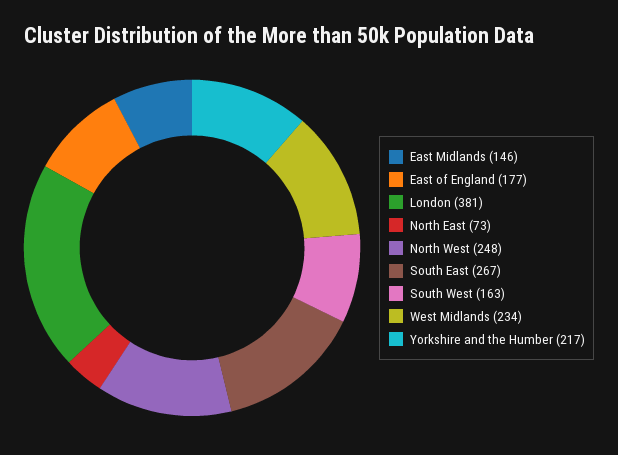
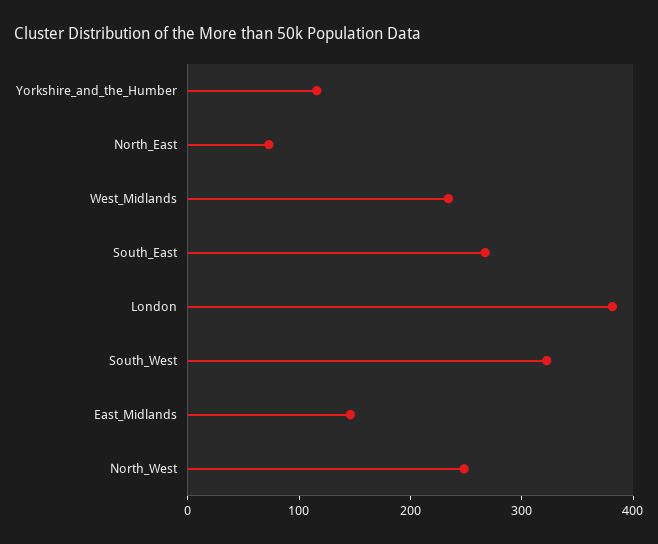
East of England: 177 -> none
South West: 163 -> 320
Yorkshire and the Humber: 217 -> 120

